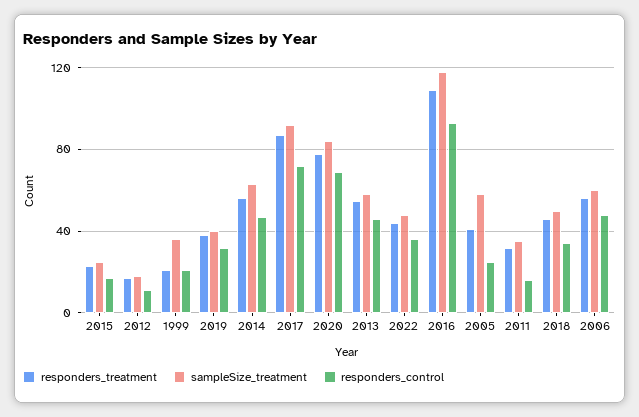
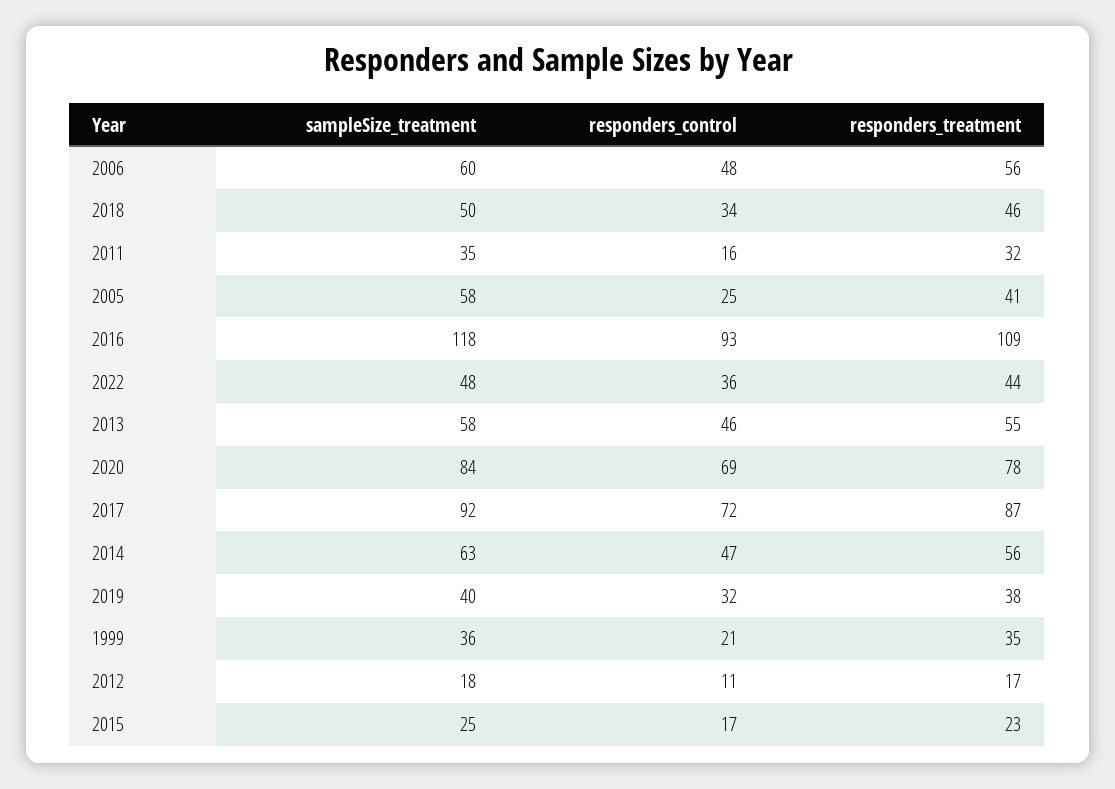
responders_treatment, 1999: 20 -> 35

